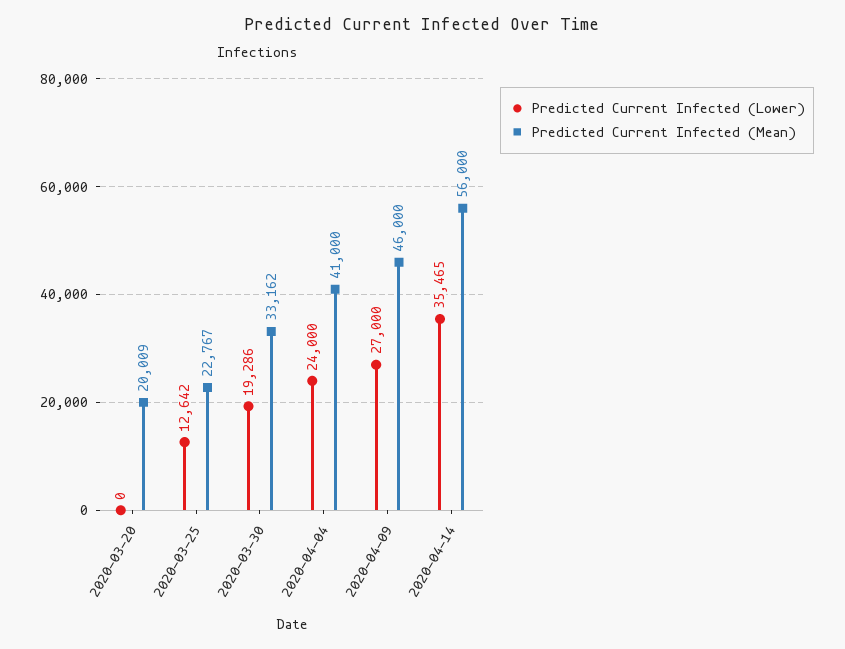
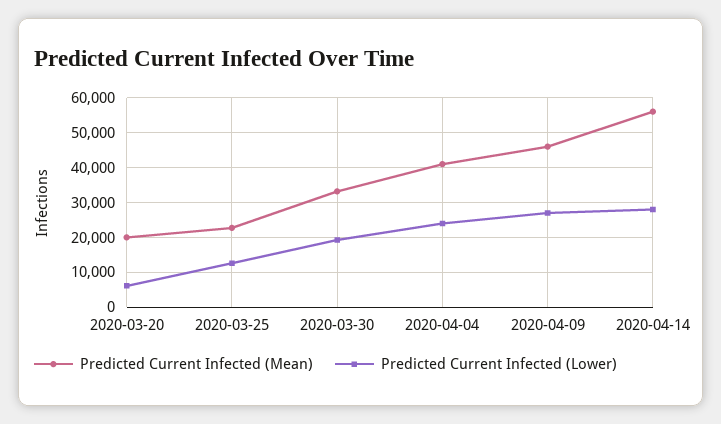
Predicted Current Infected (Lower), 2020-03-20: 0 -> 6000
Predicted Current Infected (Lower), 2020-04-14: 35465 -> 28000

